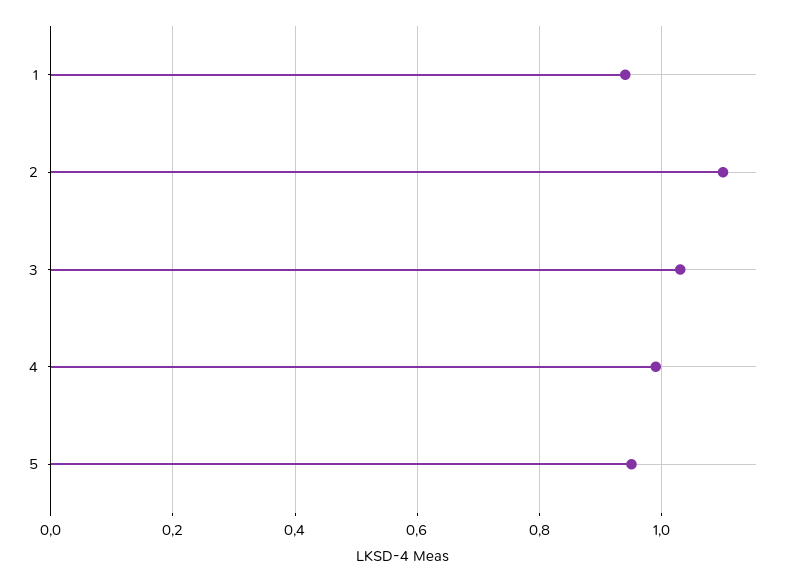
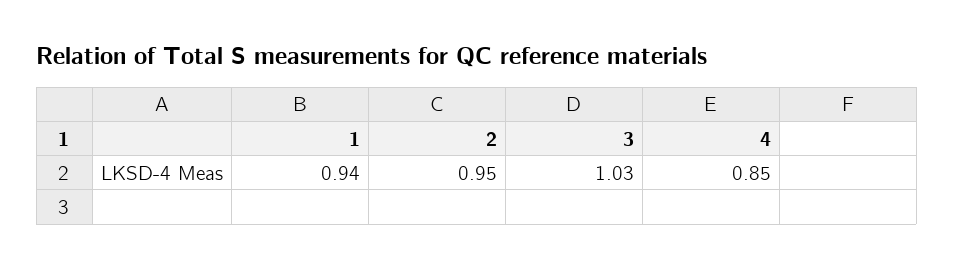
2: 1.1 -> 0.95
4: 1 -> 0.85
5: 0.95 -> none

